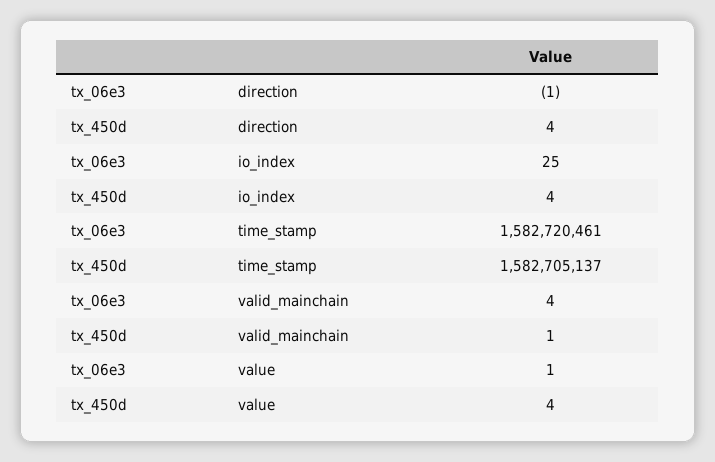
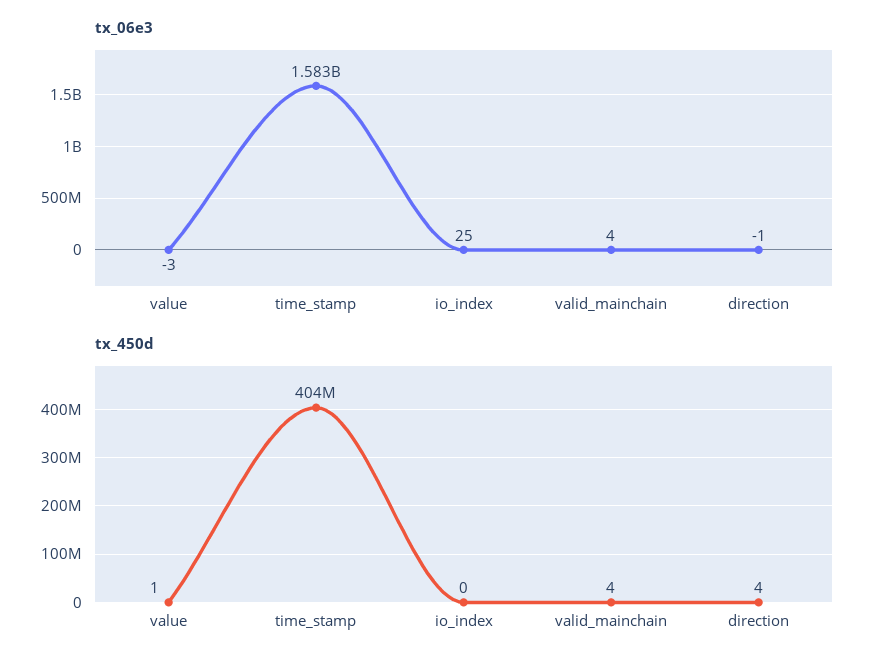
tx_450d, io_index: 4 -> 0
tx_450d, time_stamp: 1582705137 -> 404000000
tx_450d, valid_mainchain: 1 -> 4
tx_06e3, value: 1 -> -3
tx_450d, value: 4 -> 1

